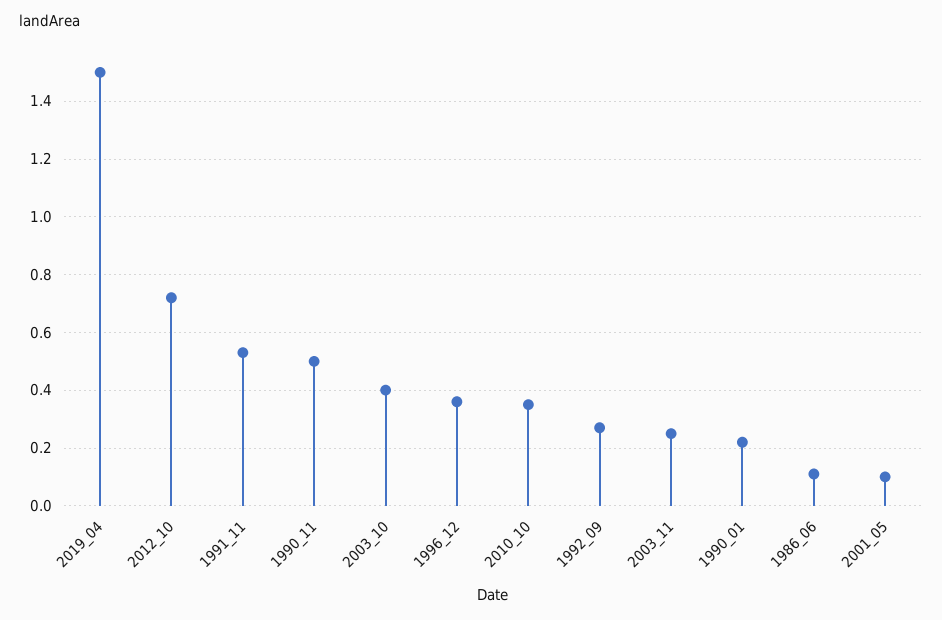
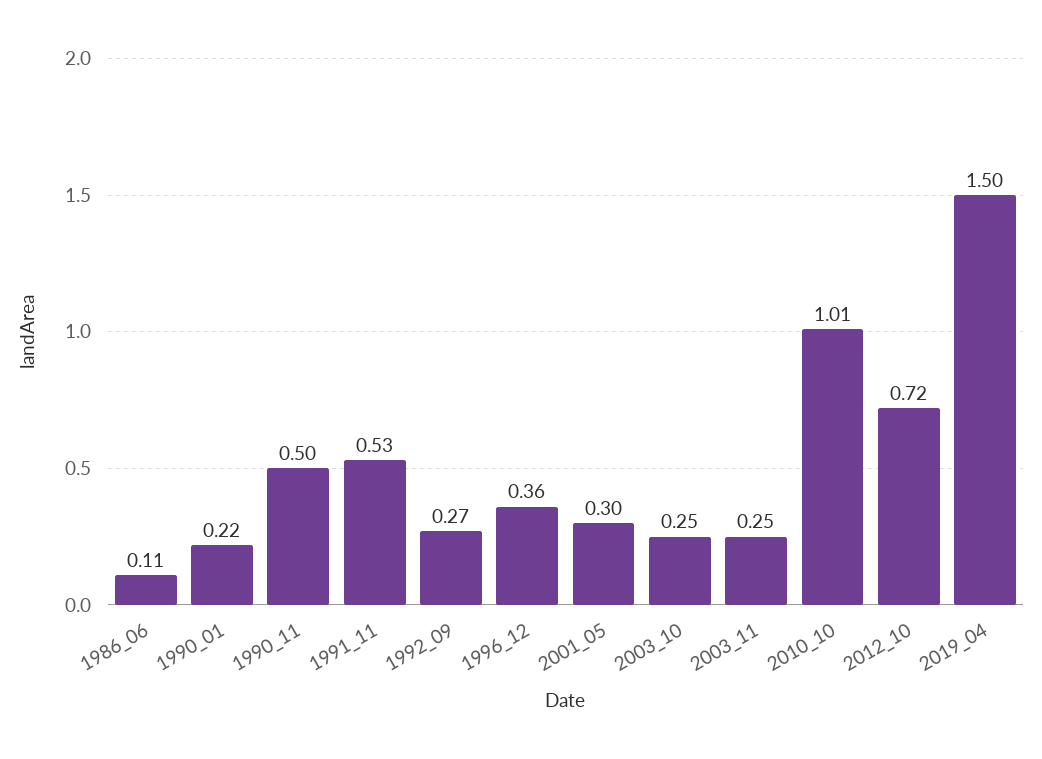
2003_10: 0.4 -> 0.25
2010_10: 0.35 -> 1.01
2001_05: 0.1 -> 0.3

